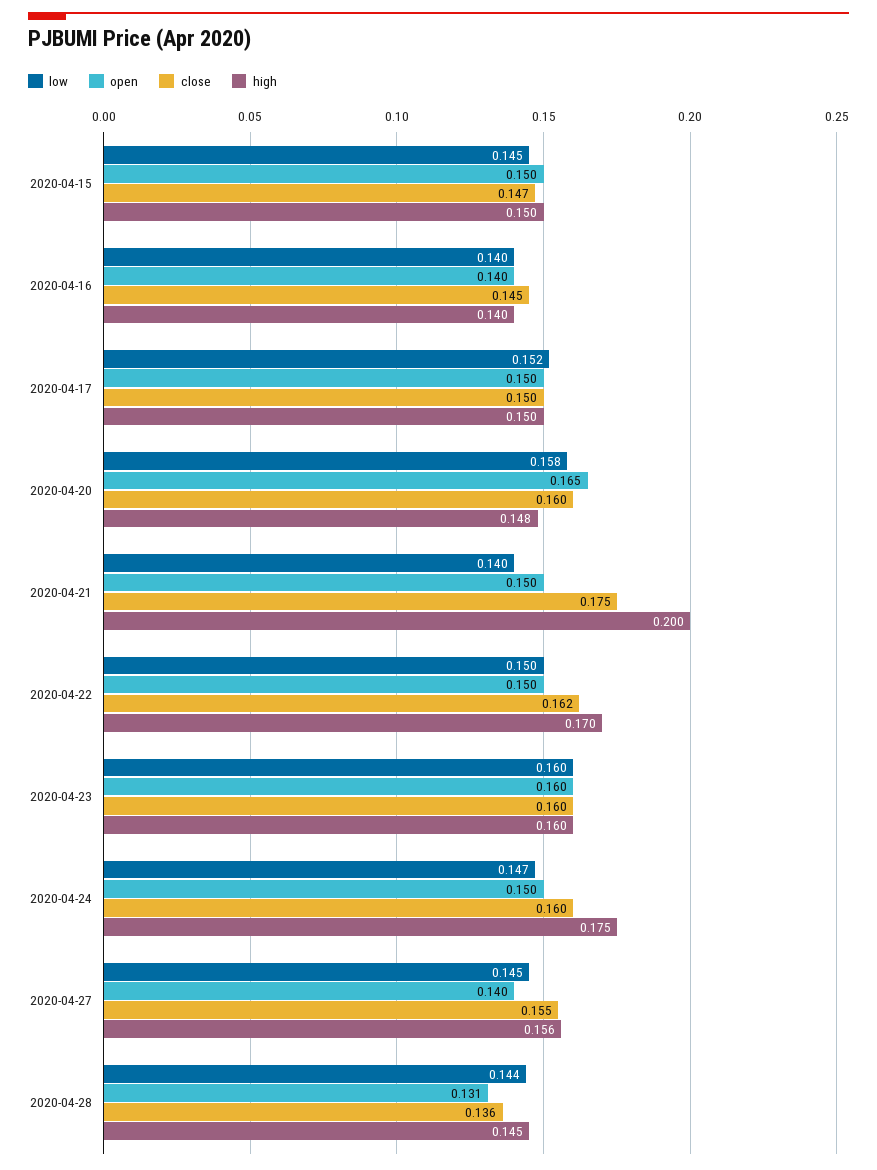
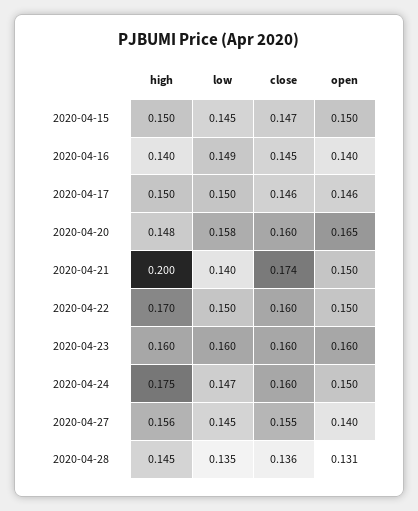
low, 2020-04-16: 0.14 -> 0.149
low, 2020-04-17: 0.152 -> 0.15
open, 2020-04-17: 0.15 -> 0.146
close, 2020-04-17: 0.15 -> 0.146
close, 2020-04-21: 0.175 -> 0.174
close, 2020-04-22: 0.162 -> 0.16
low, 2020-04-28: 0.144 -> 0.135

